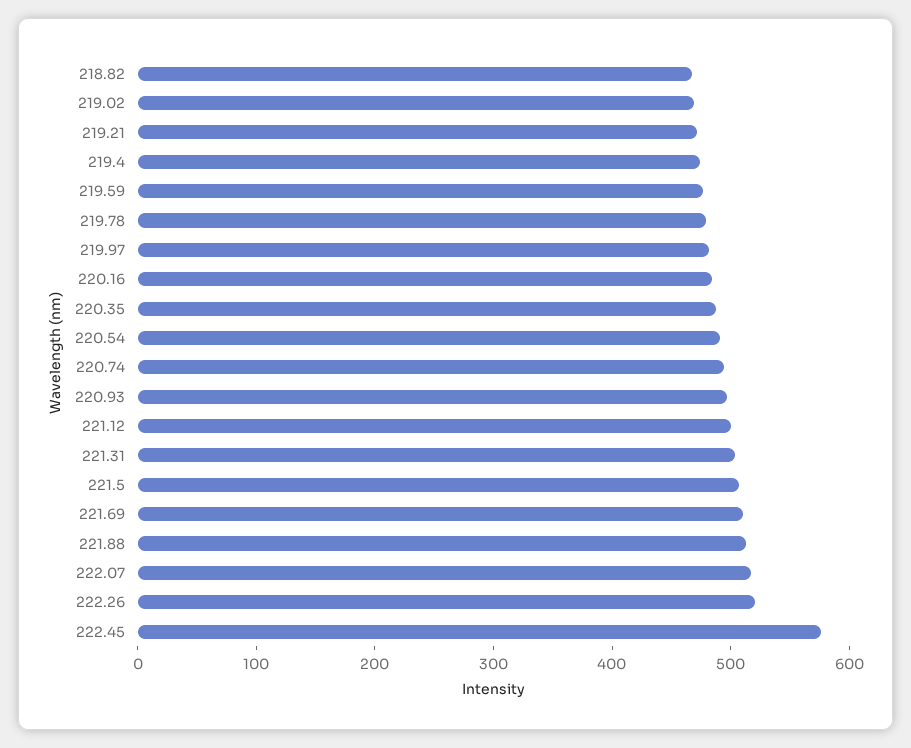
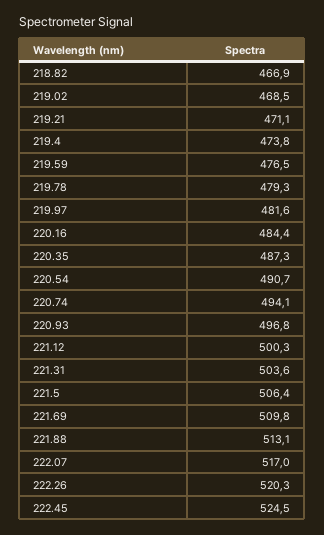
222.45: 580 -> 524.5

